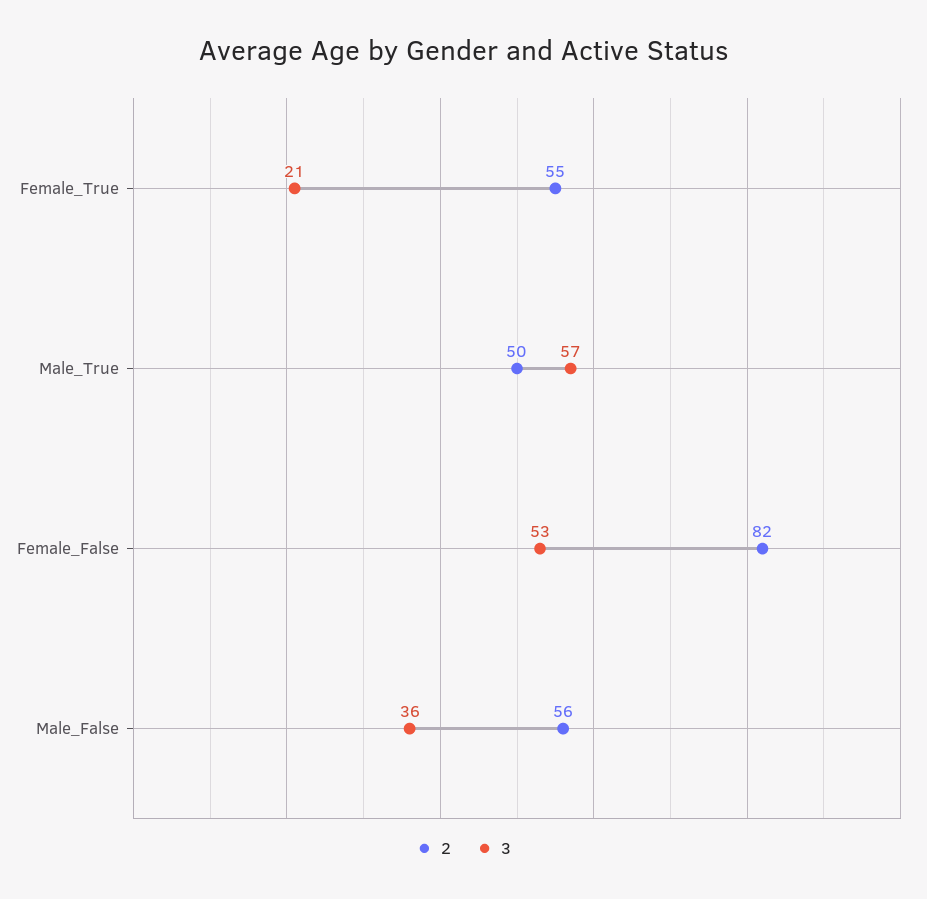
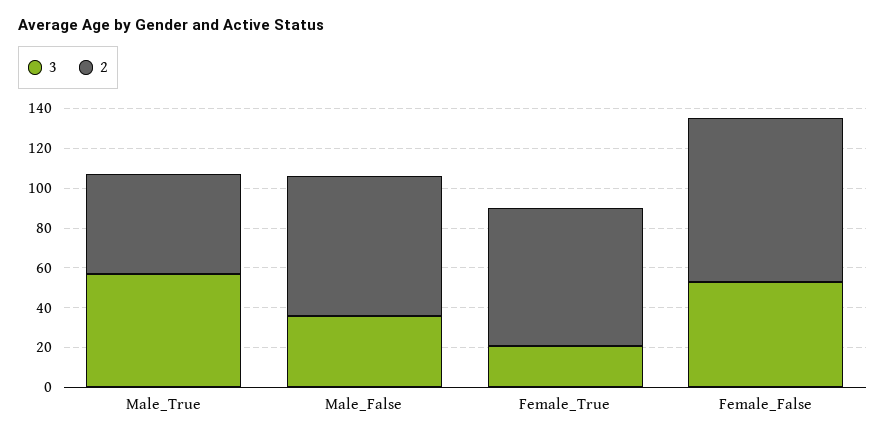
2, Female_True: 55 -> 70
2, Male_False: 56 -> 70

